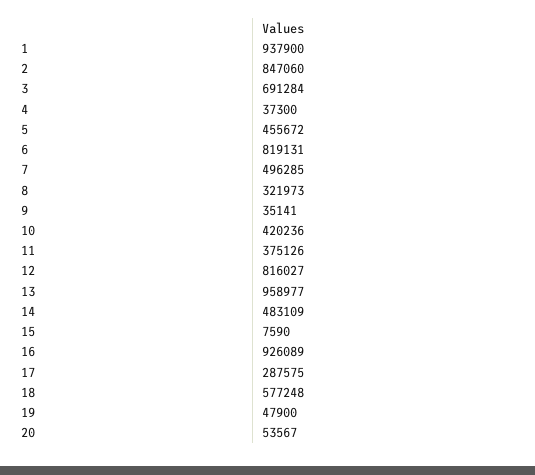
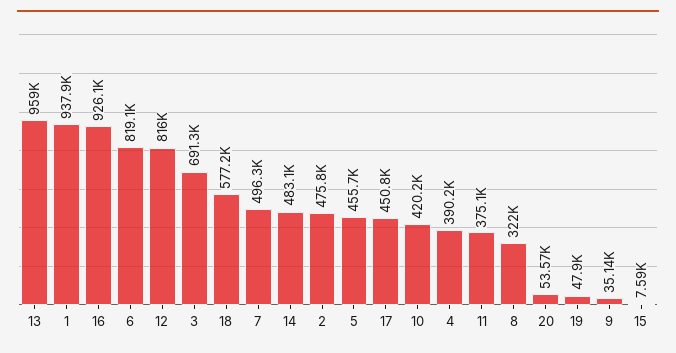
2: 847060 -> 475800
4: 37300 -> 390200
17: 287575 -> 450800

